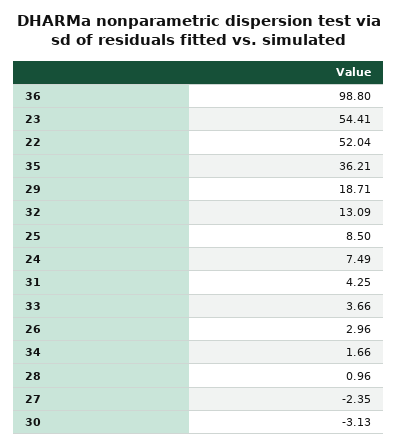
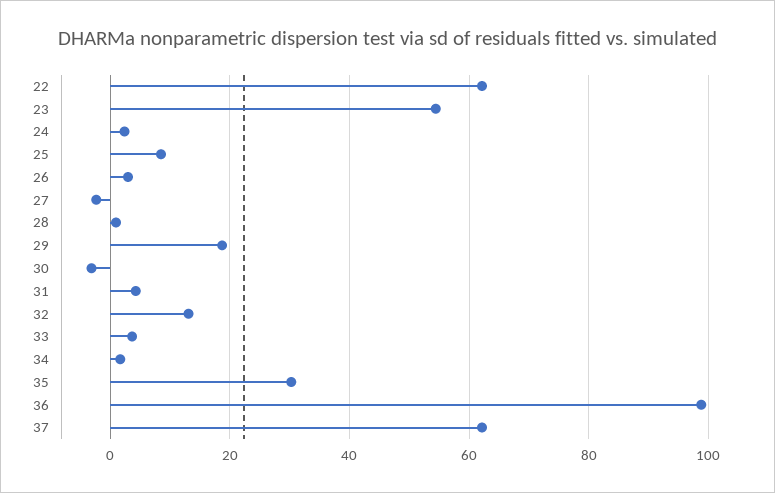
22: 52.04 -> 62
35: 36.21 -> 30
24: 7.49 -> 2
37: none -> 62

